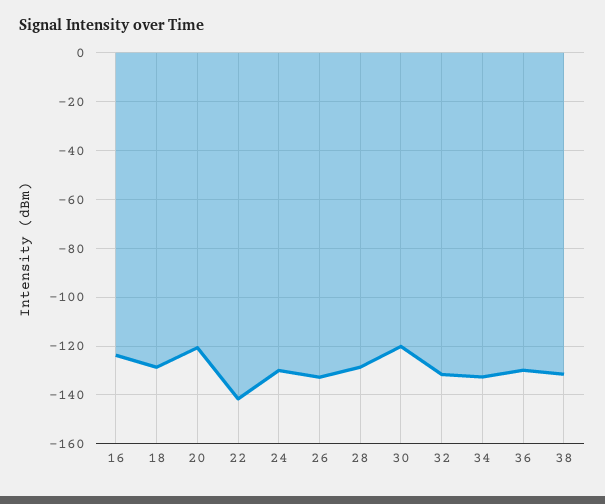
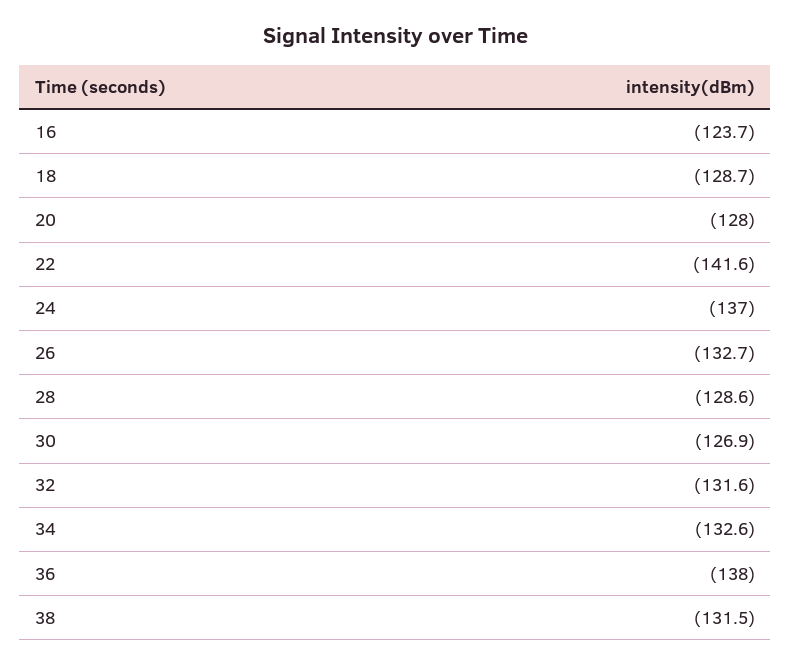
20: -120 -> -128
24: -130 -> -137
30: -120 -> -126.9
36: -130 -> -138

